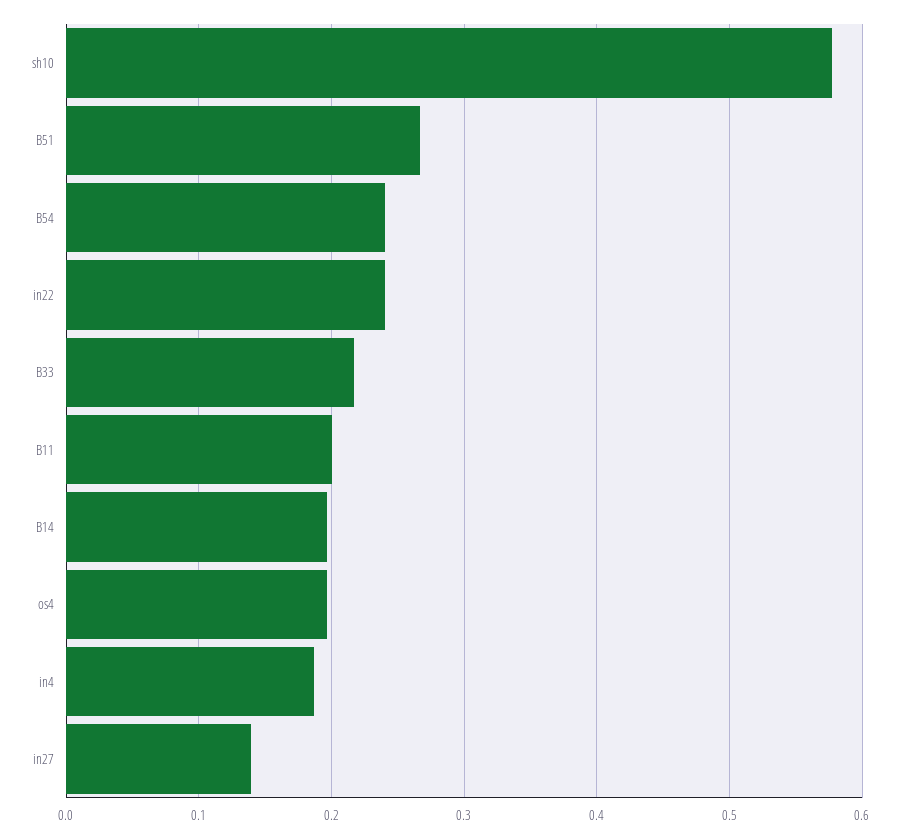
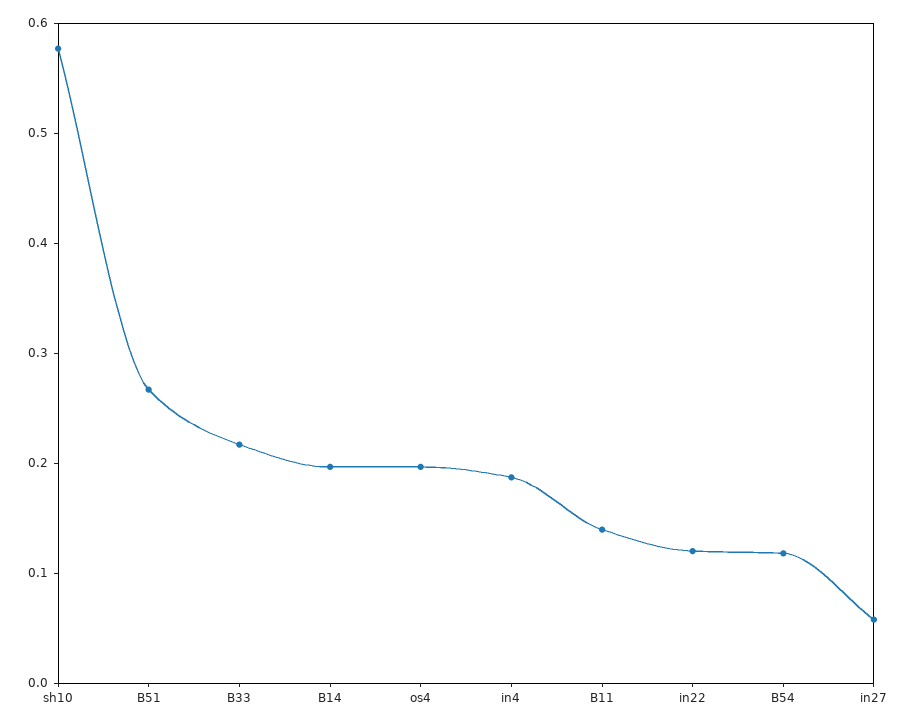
B54: 0.24 -> 0.12
in22: 0.24 -> 0.12
B11: 0.2 -> 0.14
in27: 0.14 -> 0.06

